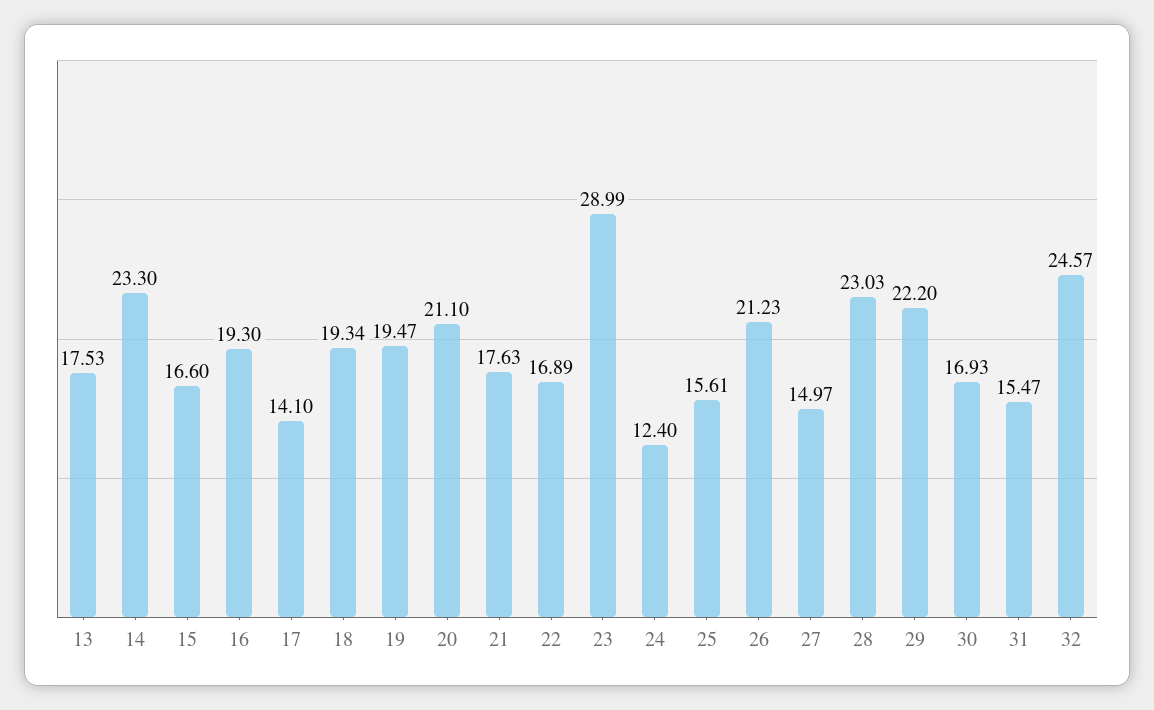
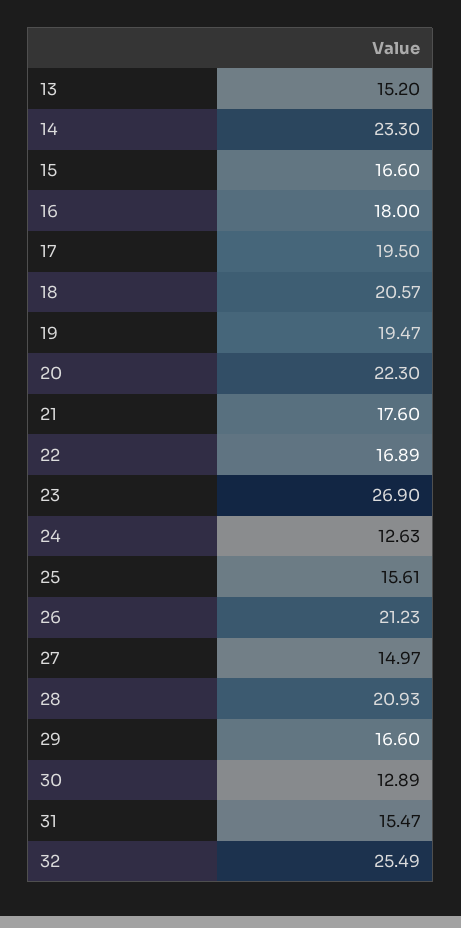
13: 17.53 -> 15.2
16: 19.3 -> 18
17: 14.1 -> 19.5
18: 19.34 -> 20.57
20: 21.1 -> 22.3
21: 17.63 -> 17.6
23: 28.99 -> 26.9
24: 12.4 -> 12.63
28: 23.03 -> 20.93
29: 22.2 -> 16.6
30: 16.93 -> 12.89
32: 24.57 -> 25.49

